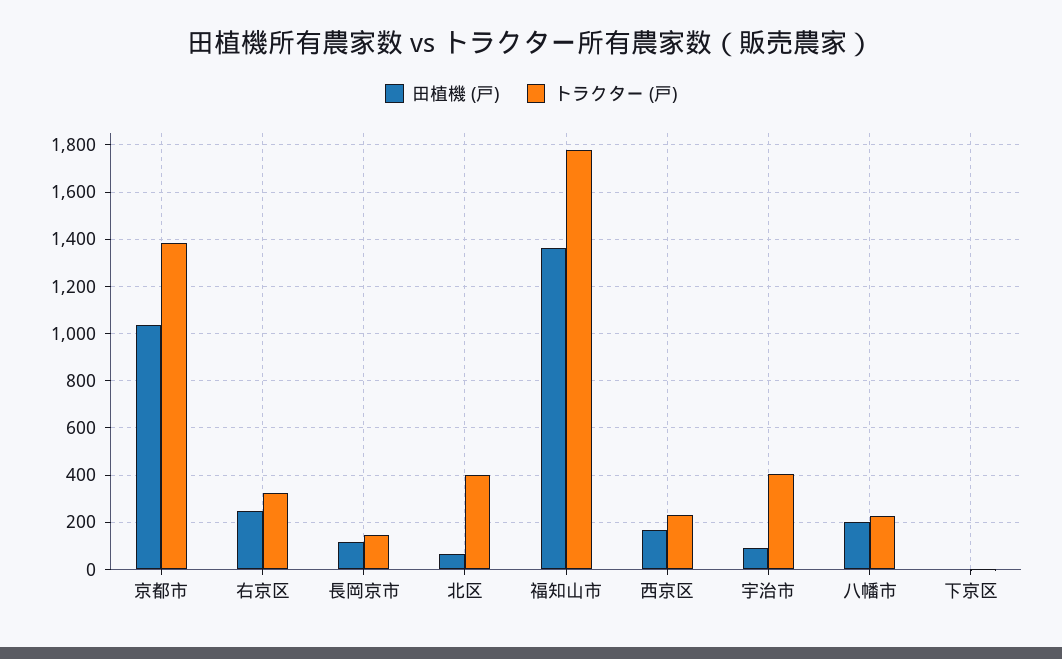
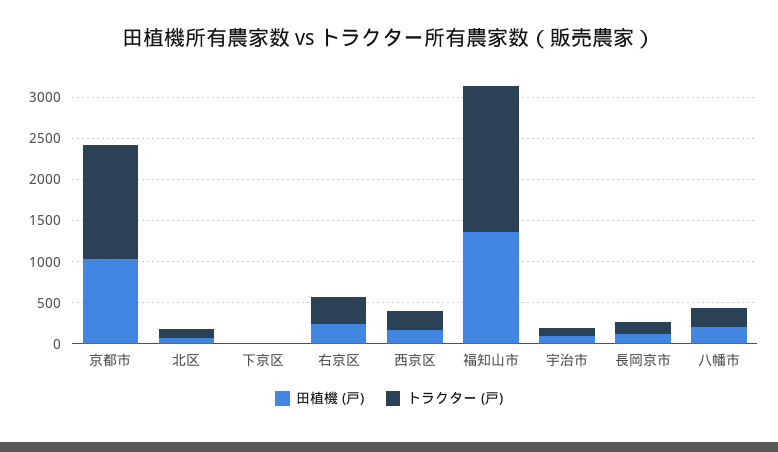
トラクター (戸), 北区: 400 -> 100
トラクター (戸), 宇治市: 400 -> 100

